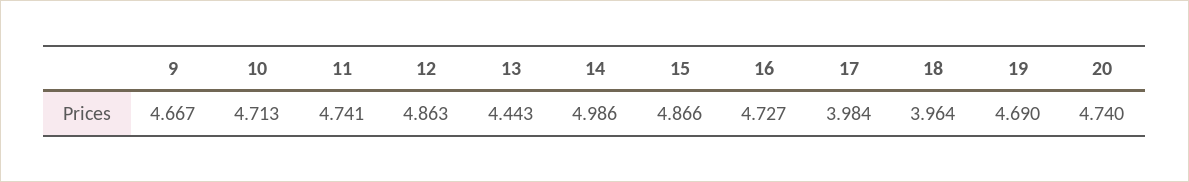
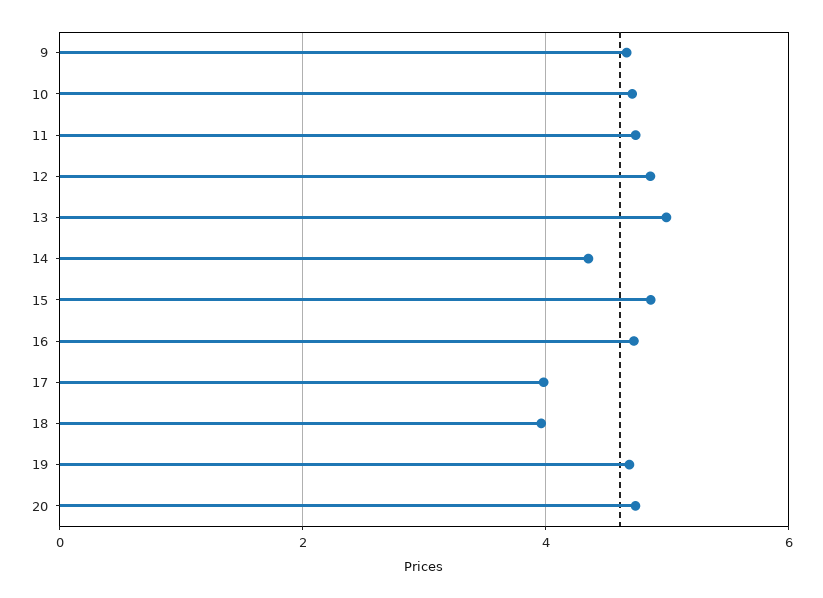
13: 4.443 -> 5
14: 4.986 -> 4.4

